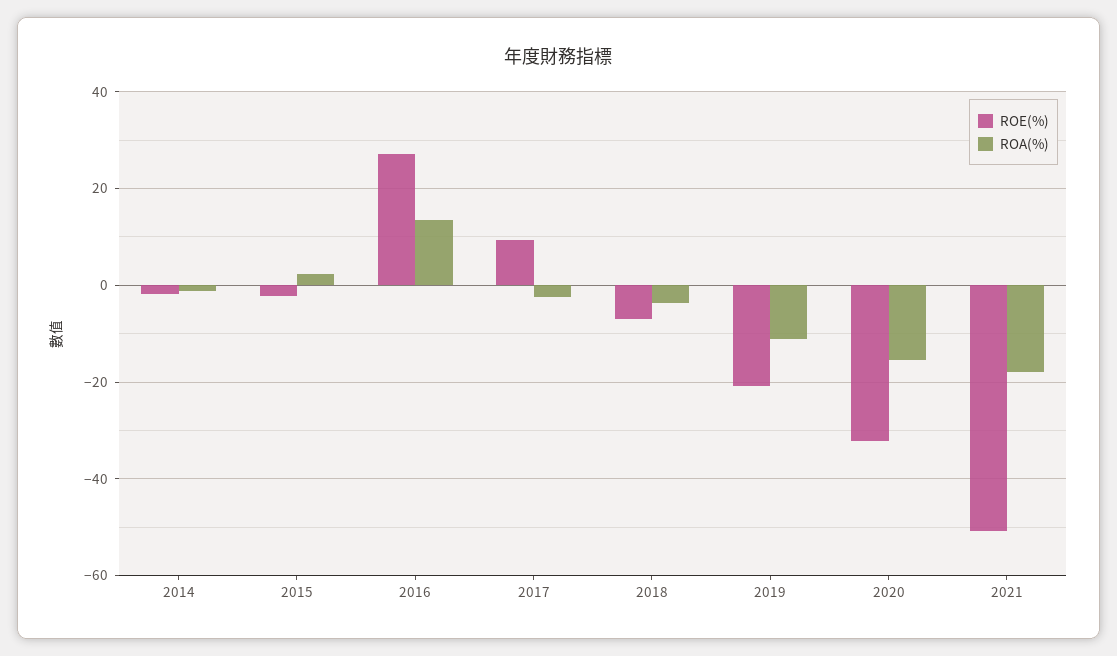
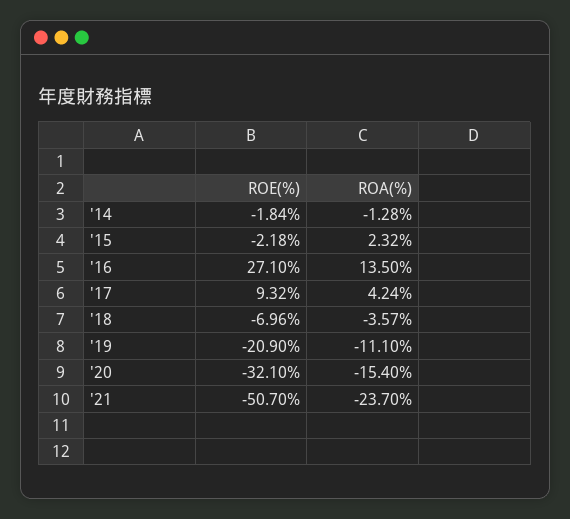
ROA(%), 2017: -2 -> 4.24
ROA(%), 2021: -18 -> -23.7

